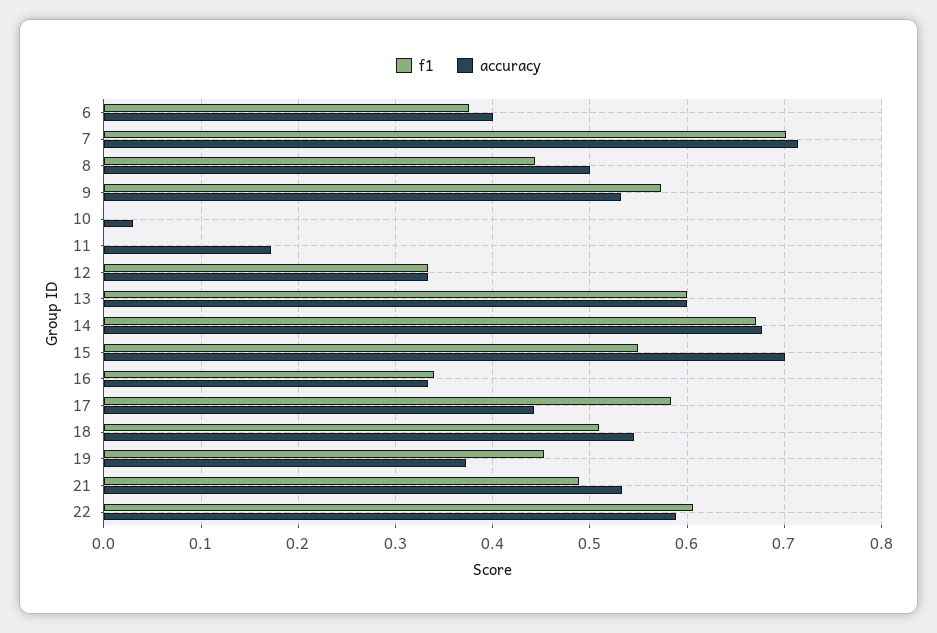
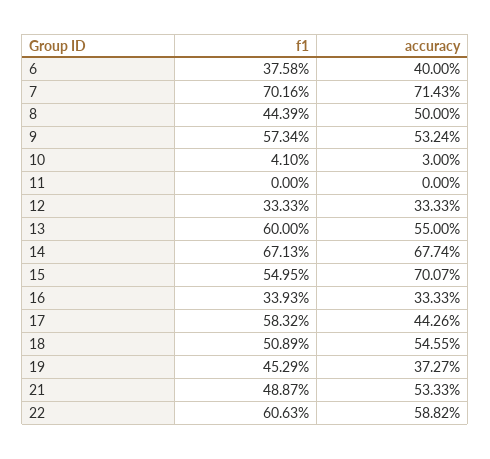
f1, 10: 0 -> 0.041
accuracy, 11: 0.17 -> 0
accuracy, 13: 0.6 -> 0.55

